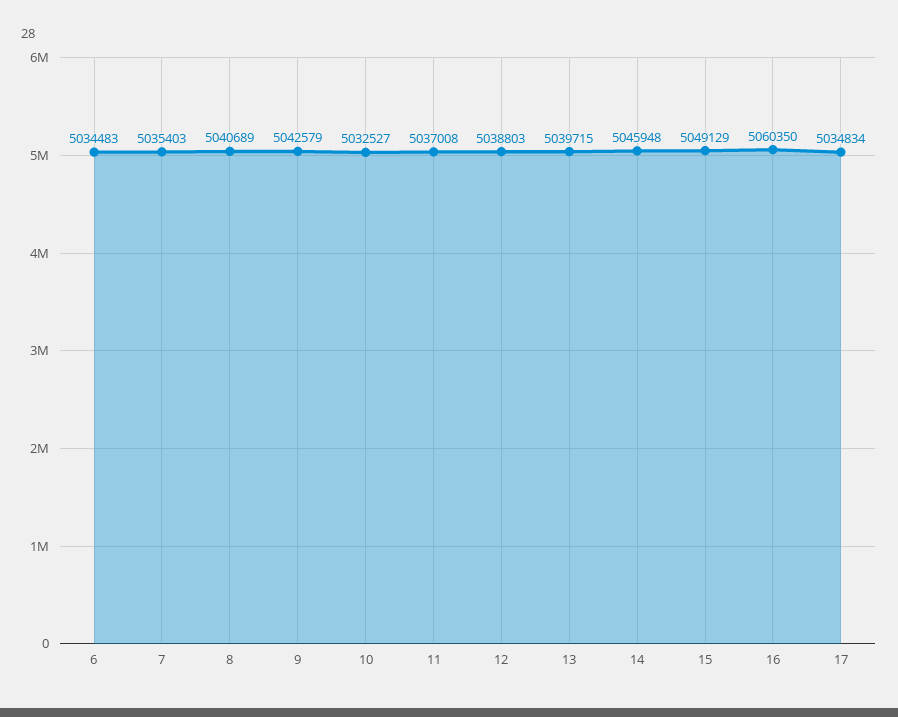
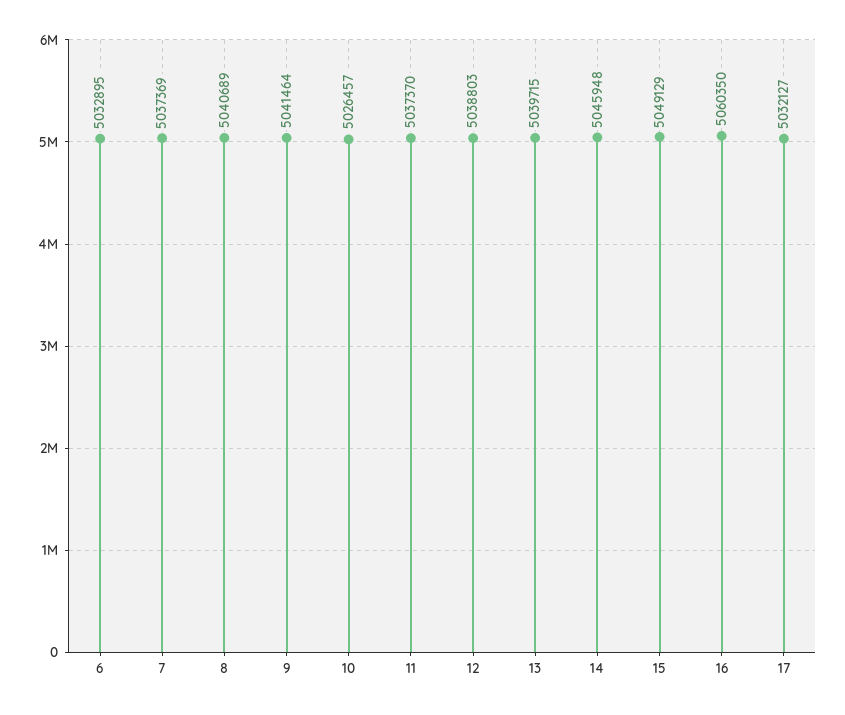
6: 5034483 -> 5032895
7: 5035403 -> 5037369
9: 5042579 -> 5041464
10: 5032527 -> 5026457
11: 5037008 -> 5037370
17: 5034834 -> 5032127

